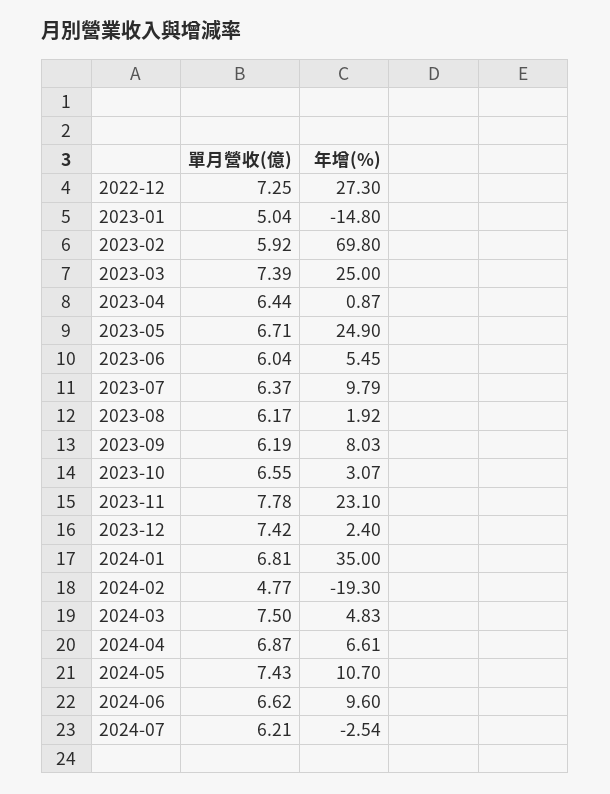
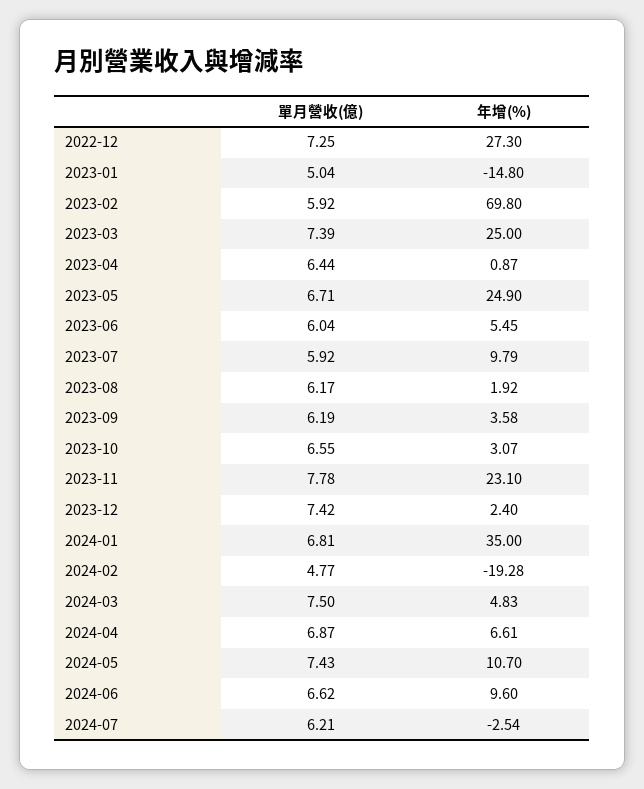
單月營收(億), 2023-07: 6.37 -> 5.92
年增(%), 2023-09: 8.03 -> 3.58
年增(%), 2024-02: -19.3 -> -19.28

